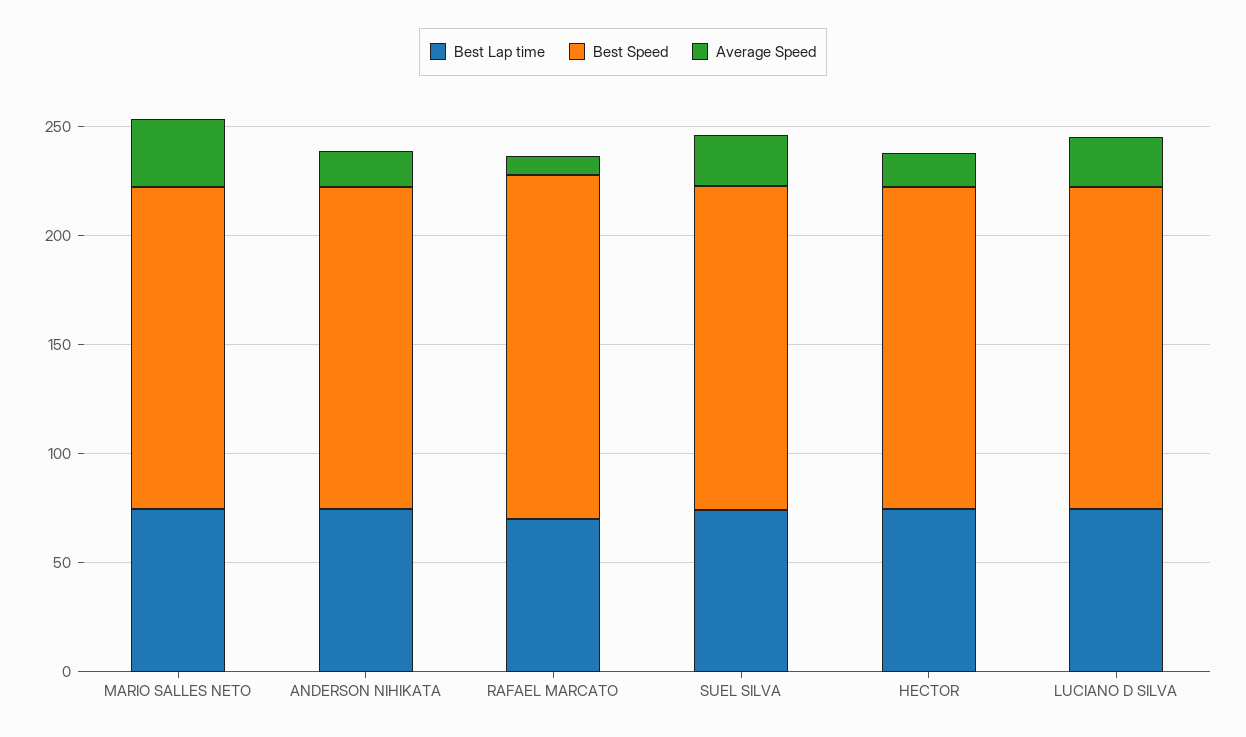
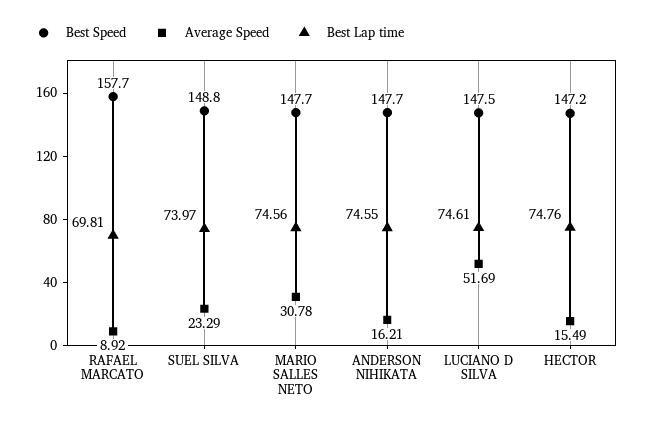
Average Speed, LUCIANO D SILVA: 20 -> 51.69

